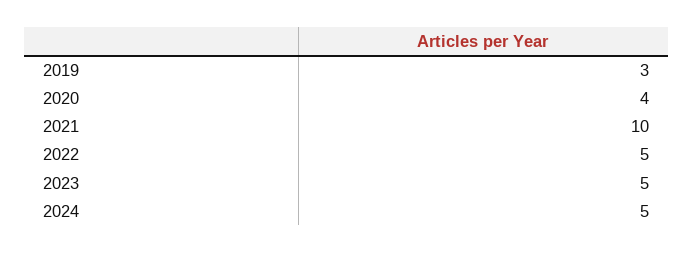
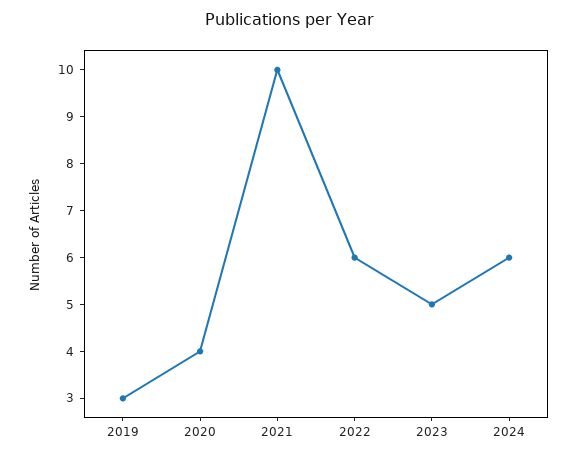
2022: 5 -> 6
2024: 5 -> 6

